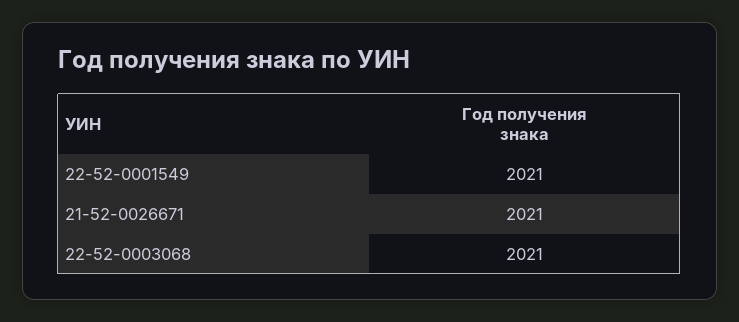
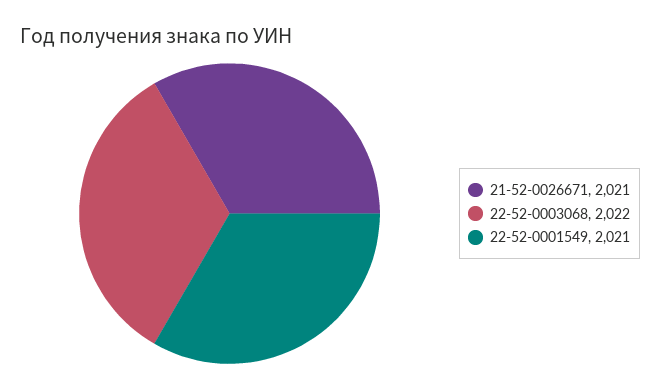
22-52-0003068: 2021 -> 2022

